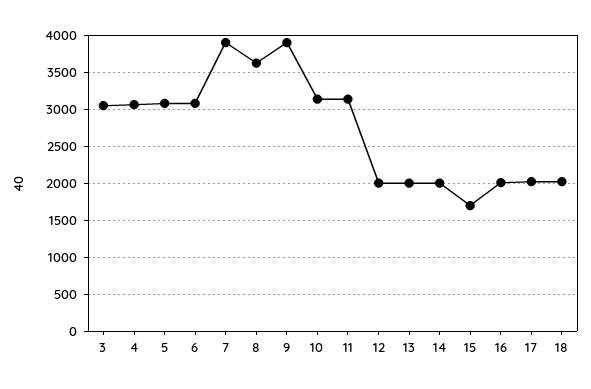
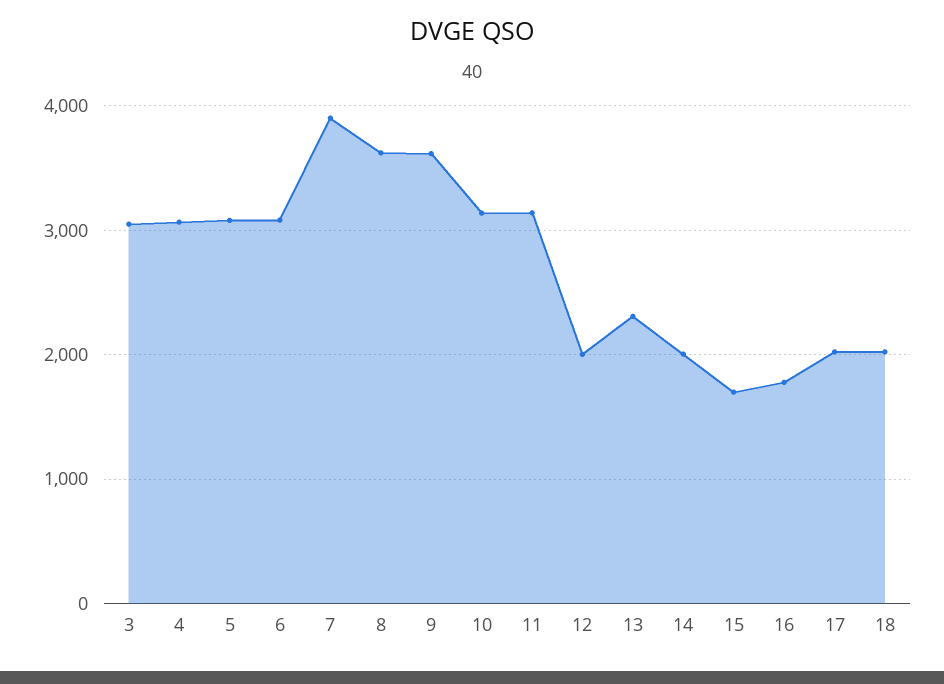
9: 3900 -> 3600
13: 2000 -> 2300
16: 2000 -> 1800

